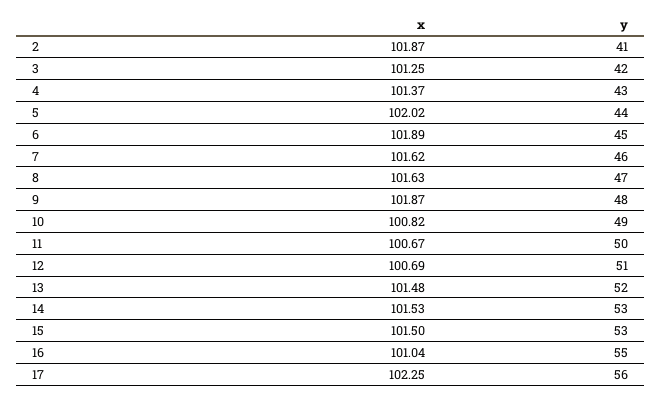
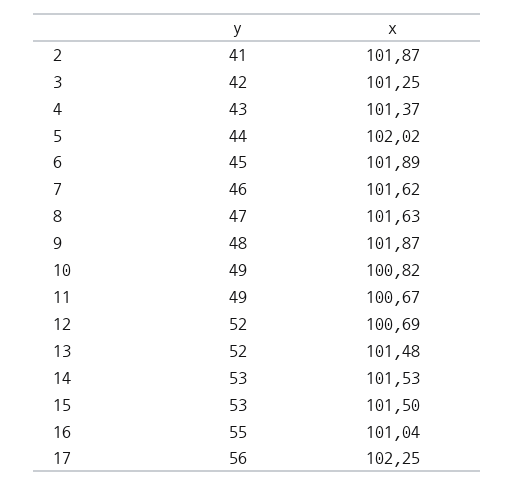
y, 11: 50 -> 49
y, 12: 51 -> 52

